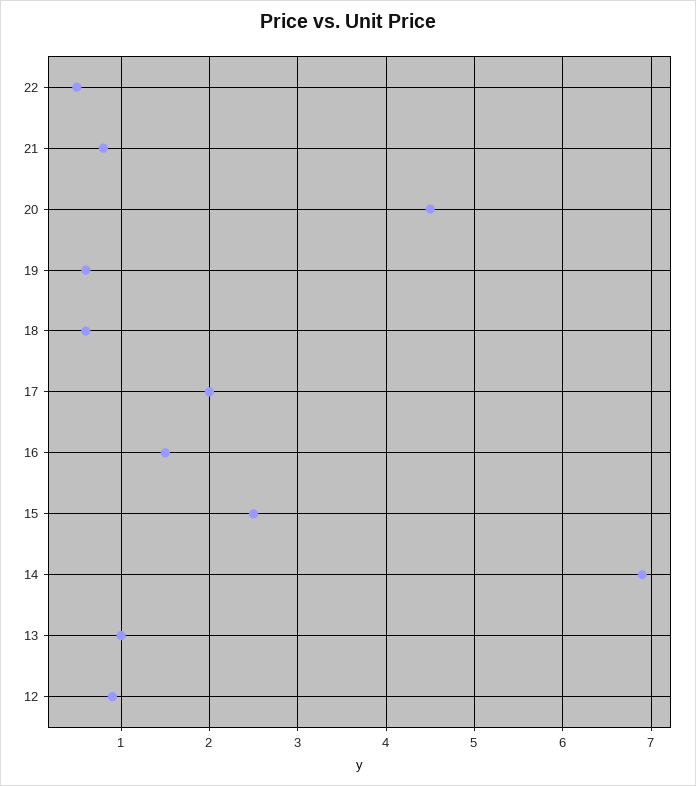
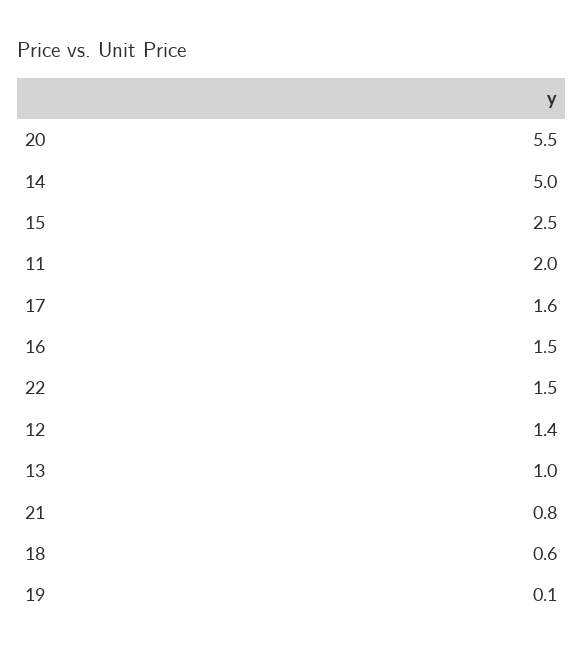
22: 0.5 -> 1.5
20: 4.5 -> 5.5
19: 0.6 -> 0.1
17: 2 -> 1.6
14: 6.9 -> 5
12: 0.9 -> 1.4
11: none -> 2

